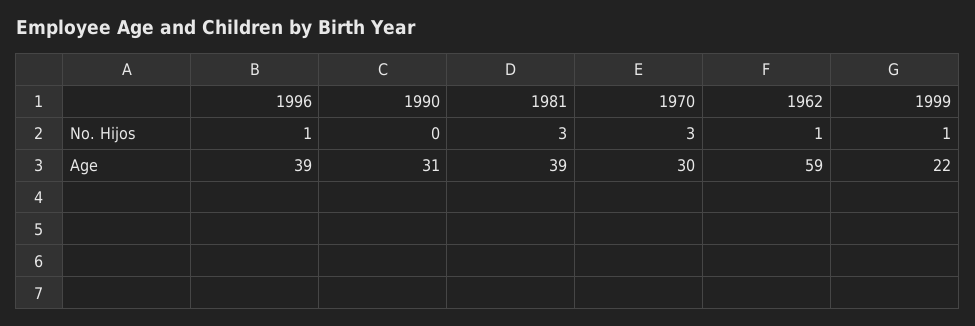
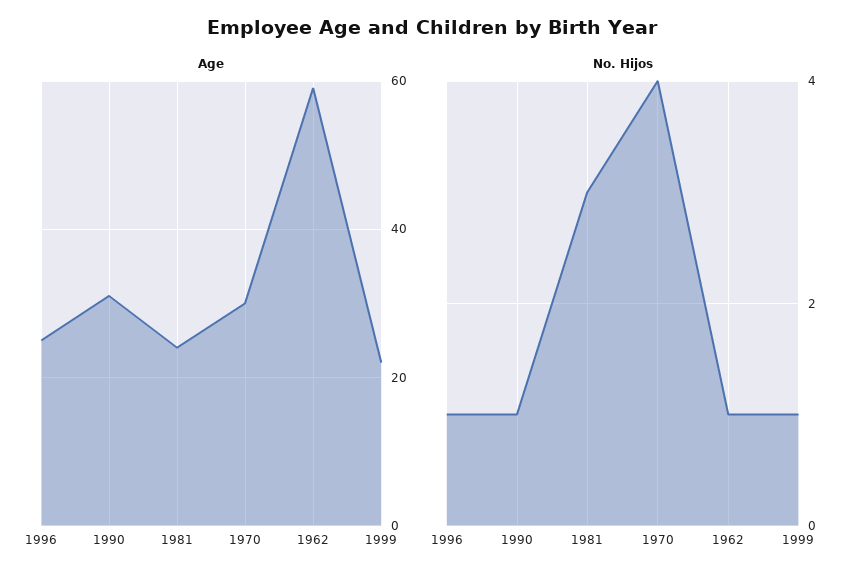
No. Hijos, 1990: 0 -> 1
No. Hijos, 1970: 3 -> 4
Age, 1996: 39 -> 25
Age, 1981: 39 -> 25

